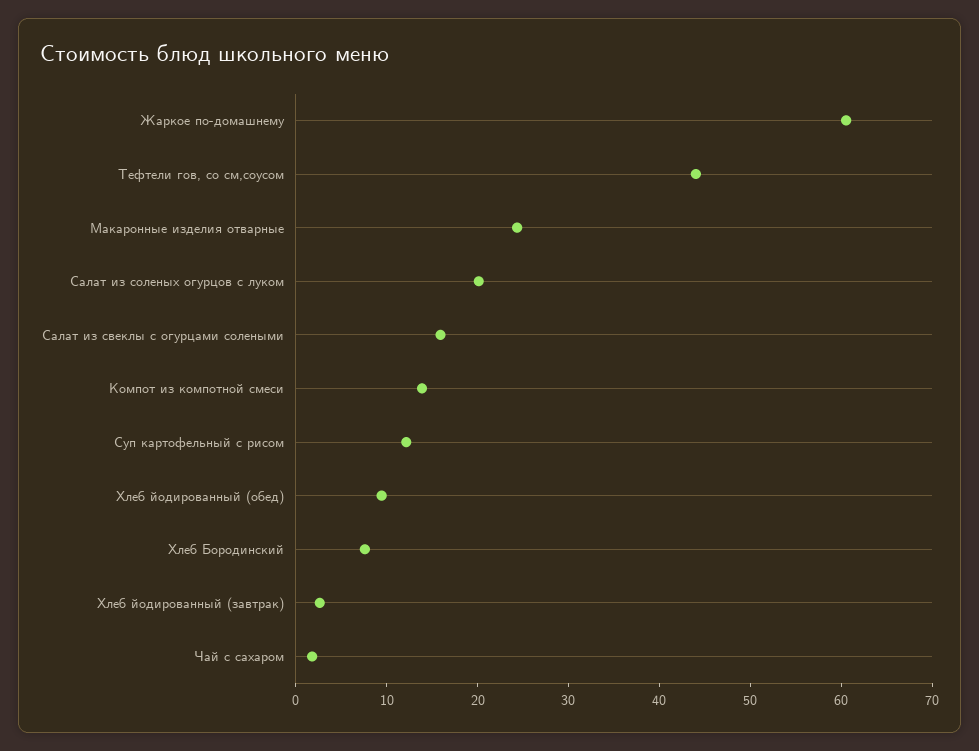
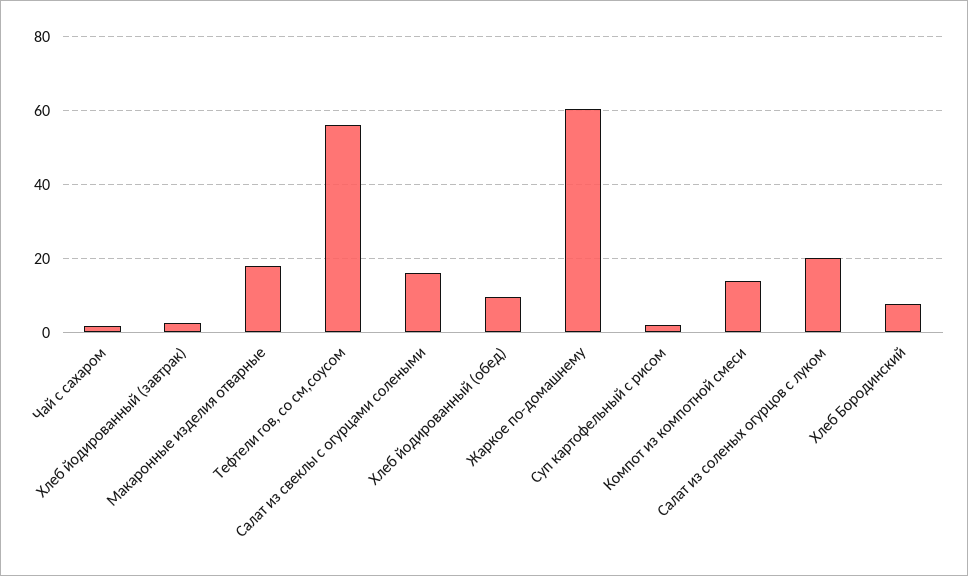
Тефтели гов, со см,соусом: 44 -> 56
Макаронные изделия отварные: 24 -> 18
Суп картофельный с рисом: 12 -> 2

